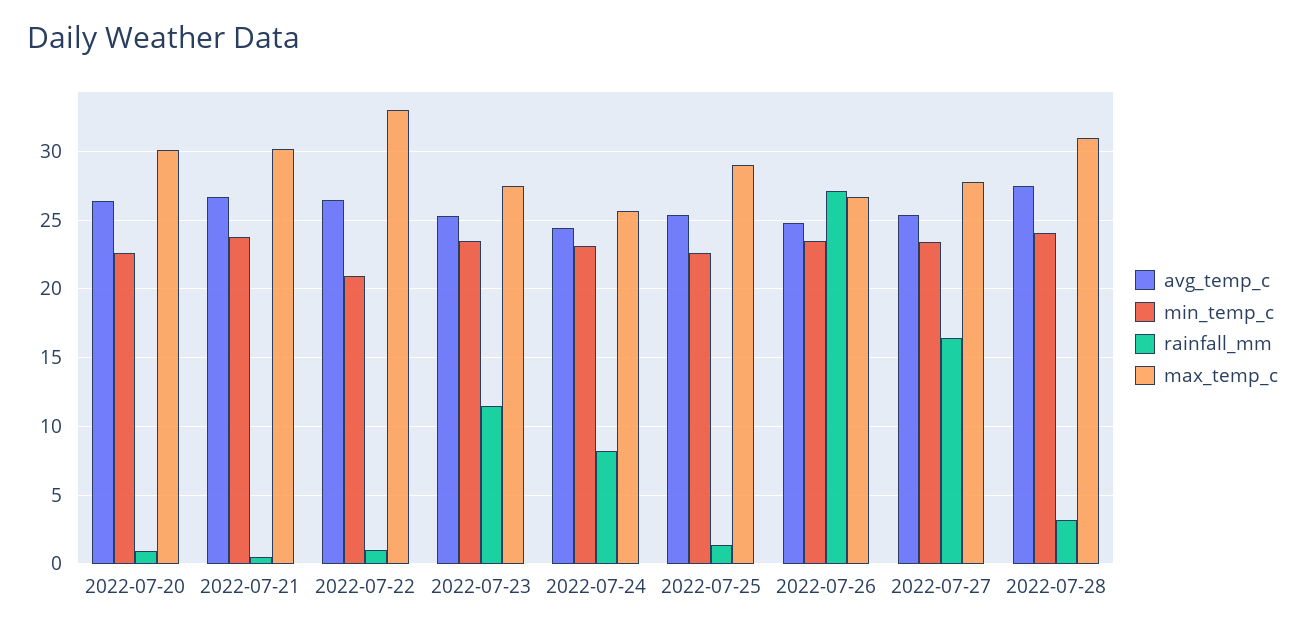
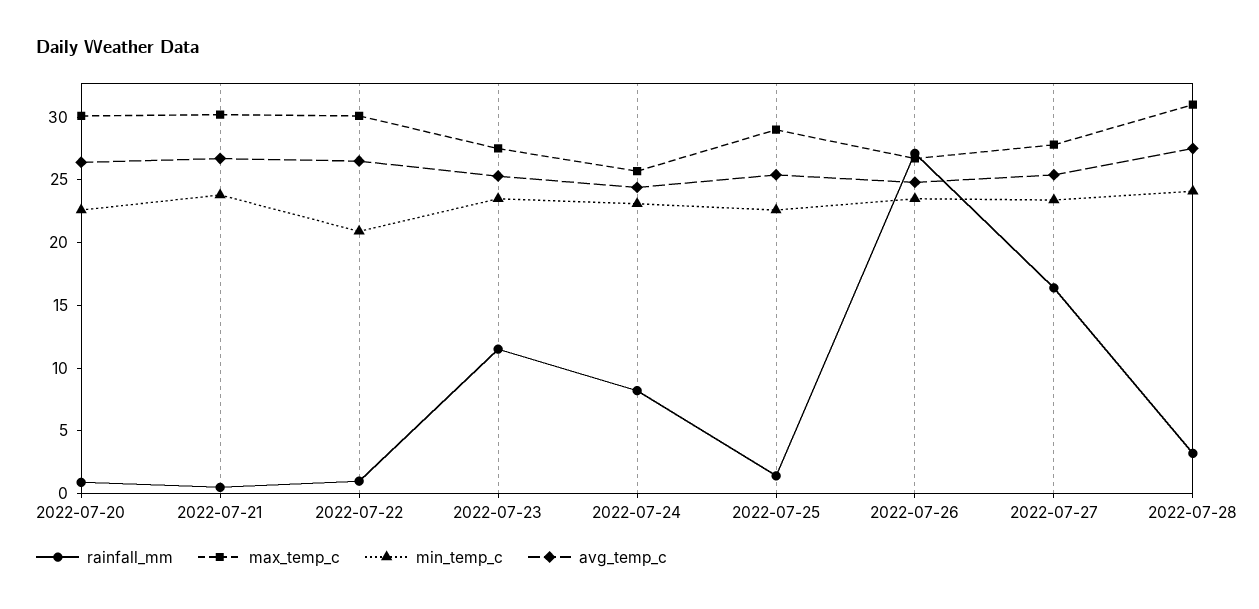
max_temp_c, 2022-07-22: 33 -> 30

